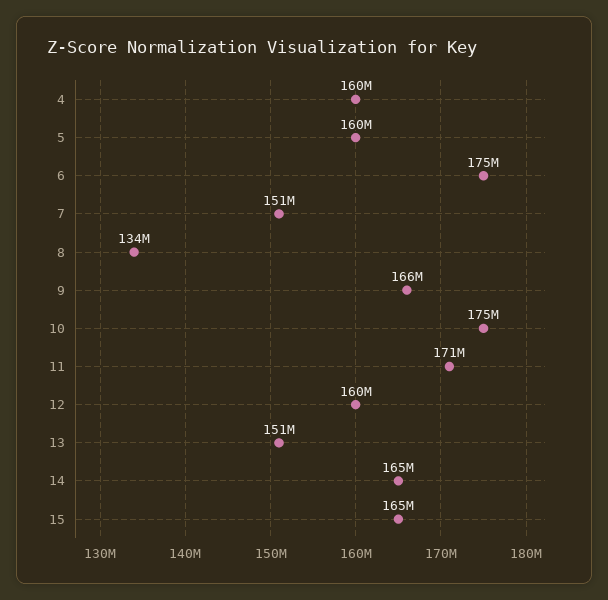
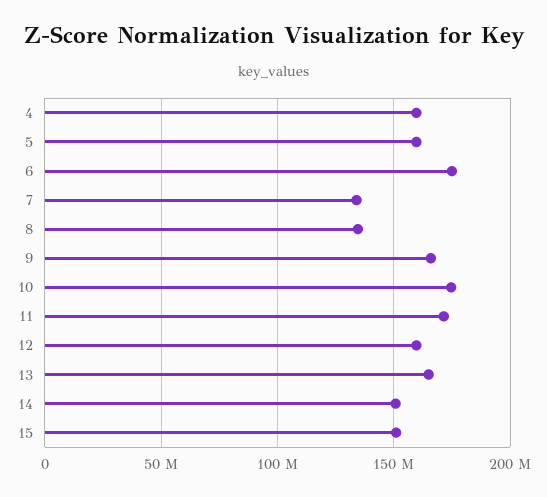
7: 151000000 -> 135000000
13: 151000000 -> 165000000
14: 165000000 -> 150000000
15: 165000000 -> 150000000

